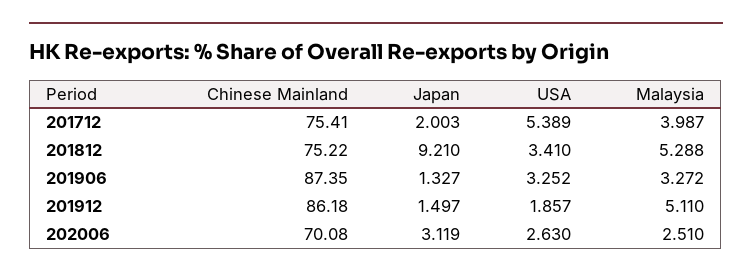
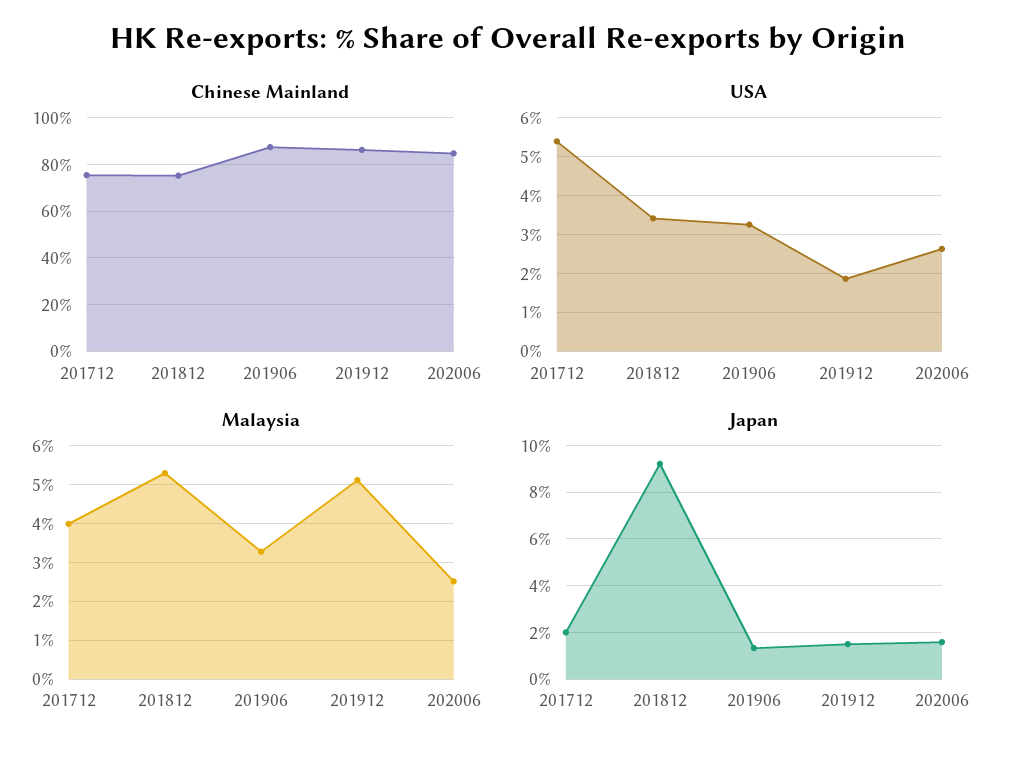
Chinese Mainland, 202006: 70.08 -> 85
Japan, 202006: 3.119 -> 1.5

